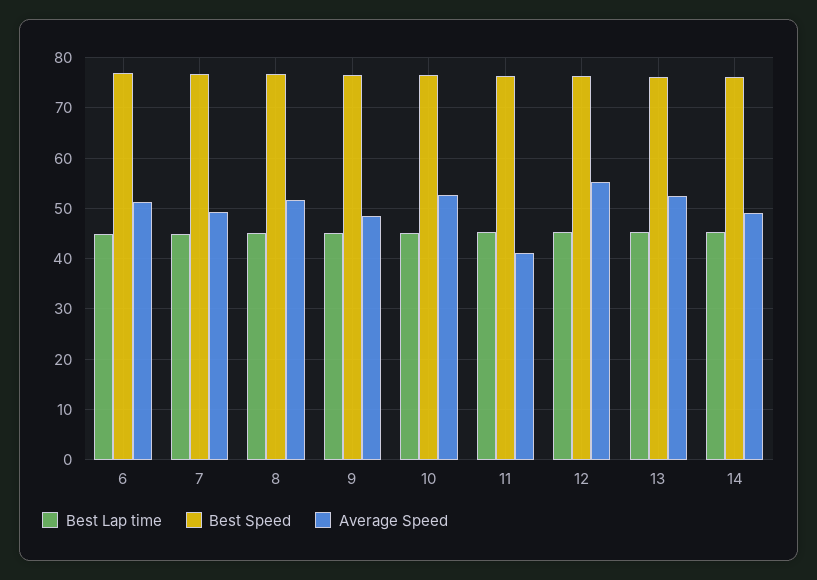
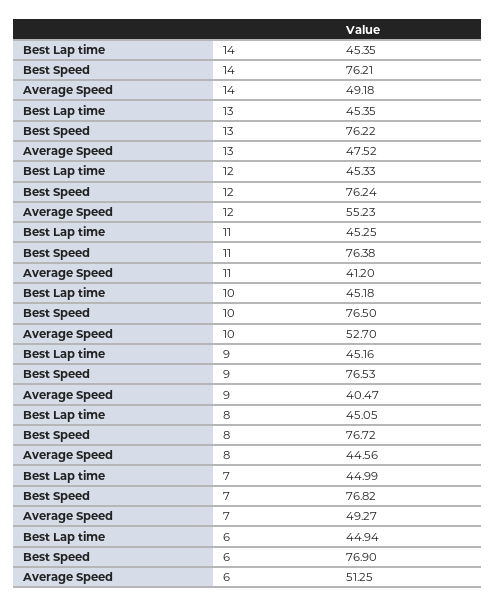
Average Speed, 8: 52 -> 44.56
Average Speed, 9: 48 -> 40.47
Average Speed, 13: 52 -> 47.52

